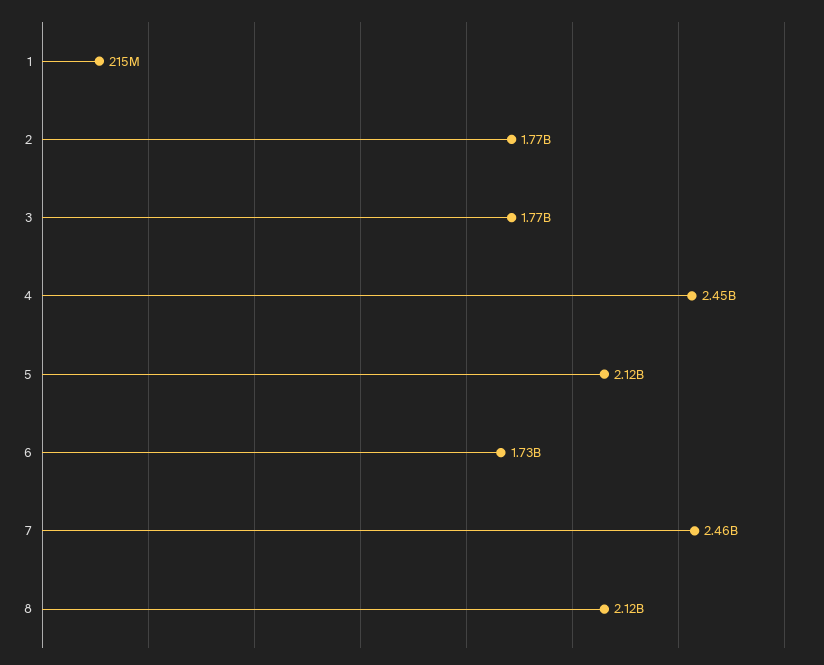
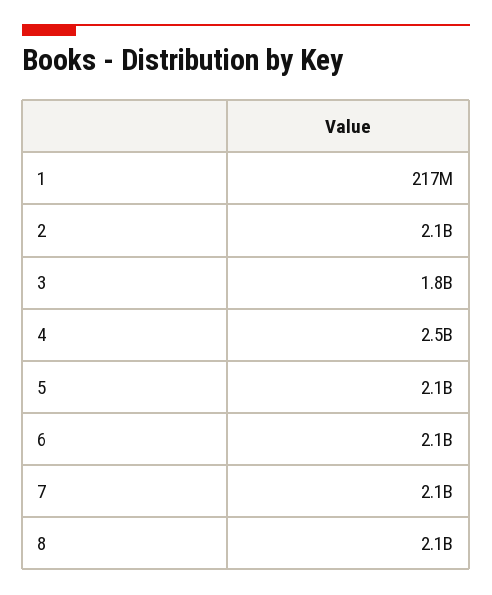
1: 215000000 -> 217000000
2: 1770000000 -> 2100000000
6: 1730000000 -> 2100000000
7: 2460000000 -> 2100000000

